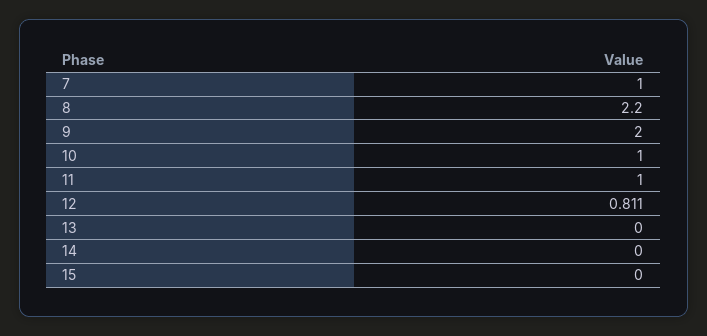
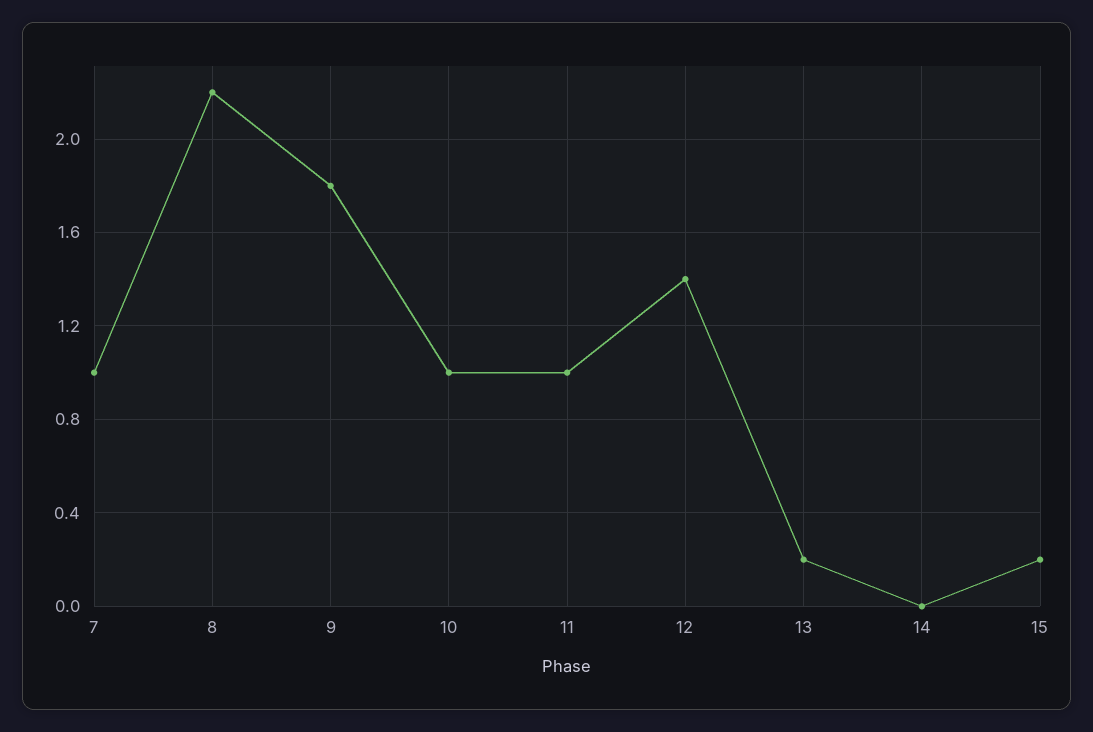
9: 2 -> 1.8
12: 0.811 -> 1.4
13: 0 -> 0.2
15: 0 -> 0.2

